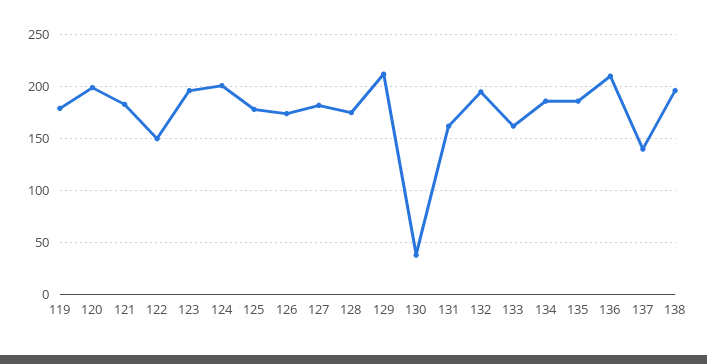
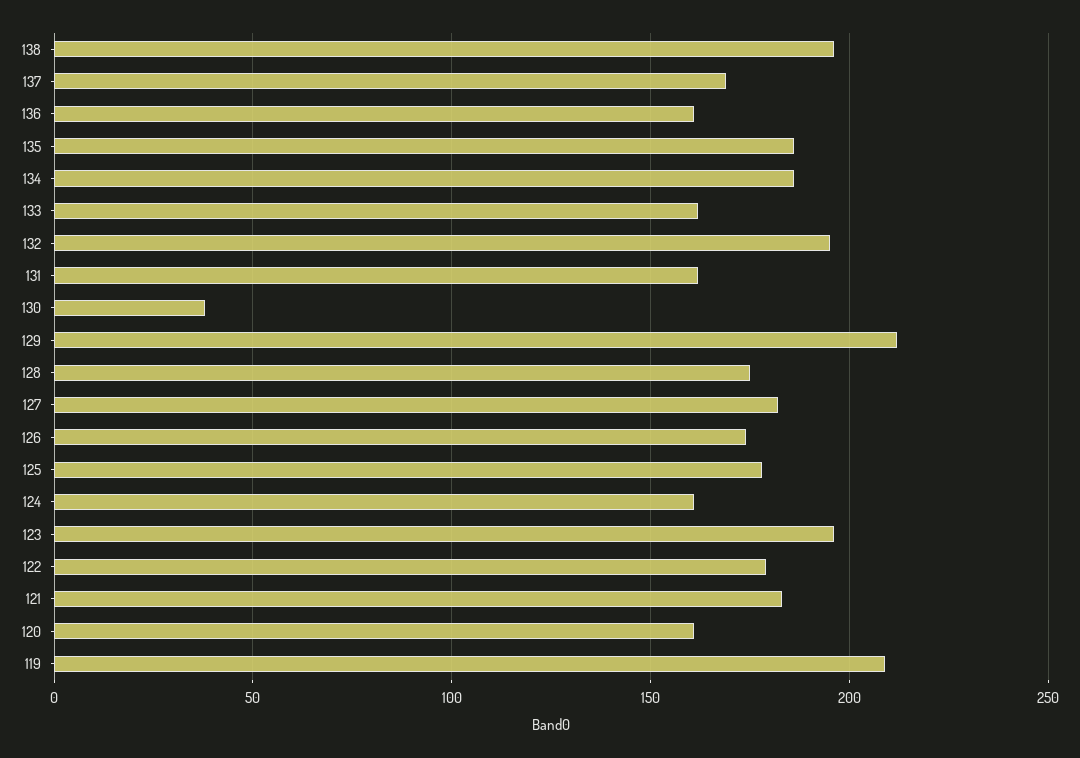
119: 180 -> 210
120: 200 -> 160
122: 150 -> 180
124: 200 -> 160
136: 210 -> 160
137: 140 -> 170

